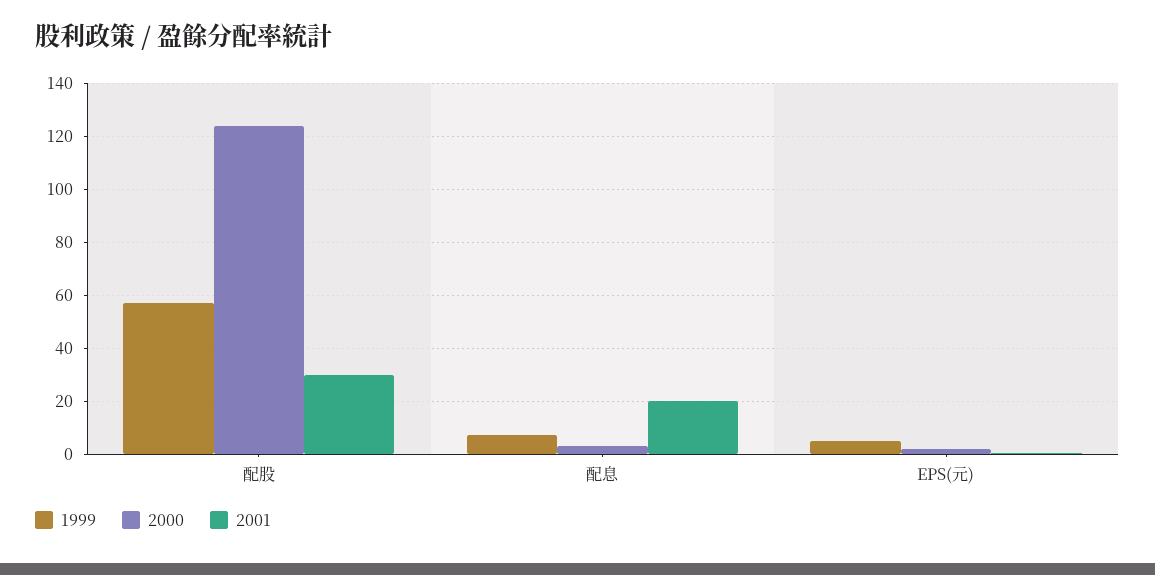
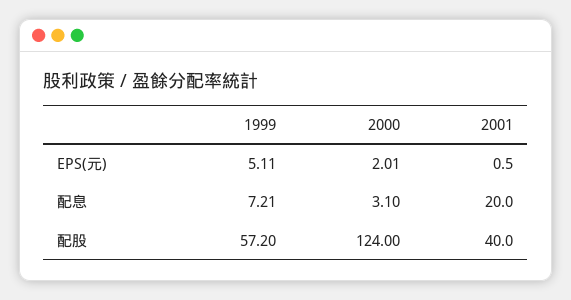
2001, 配股: 30 -> 40

